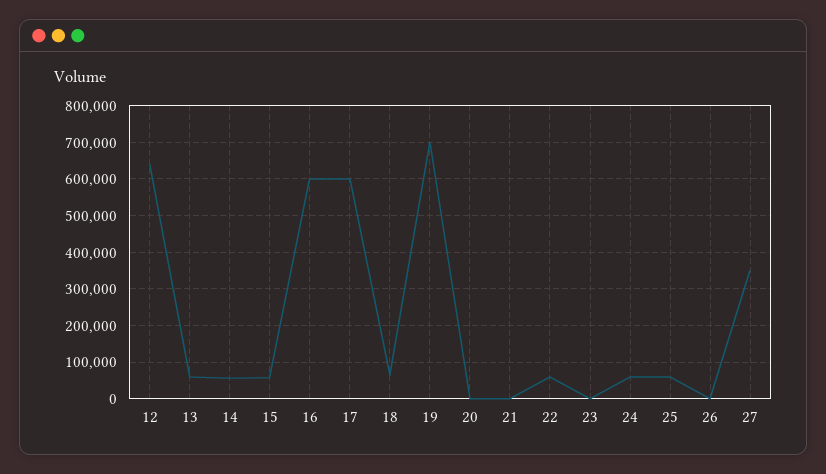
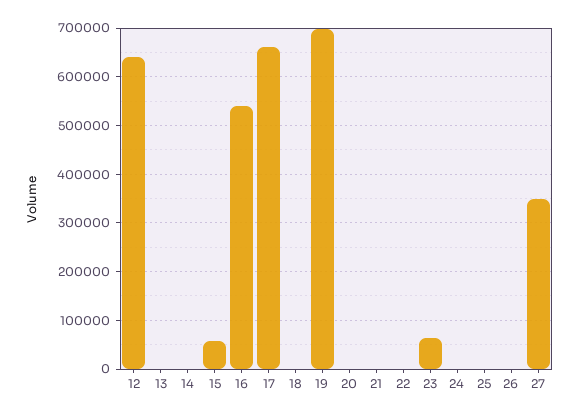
13: 60000 -> 0
14: 60000 -> 0
16: 600000 -> 540000
17: 600000 -> 660000
18: 60000 -> 0
22: 60000 -> 0
23: 0 -> 60000
24: 60000 -> 0
25: 60000 -> 0

